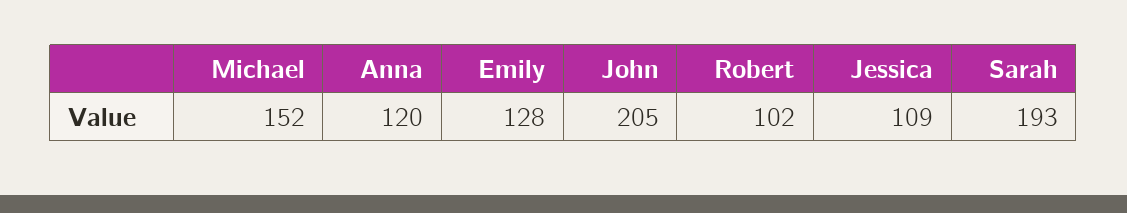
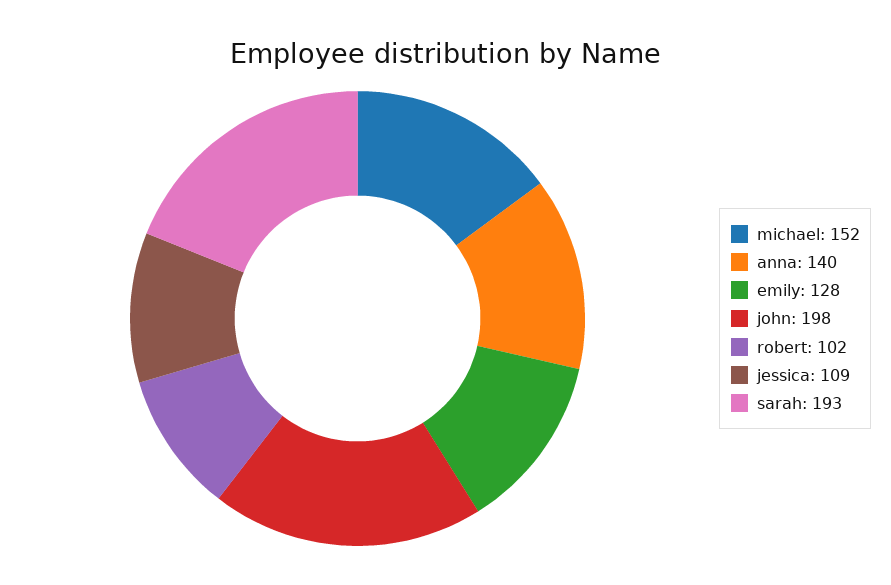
Anna: 120 -> 140
John: 205 -> 198

